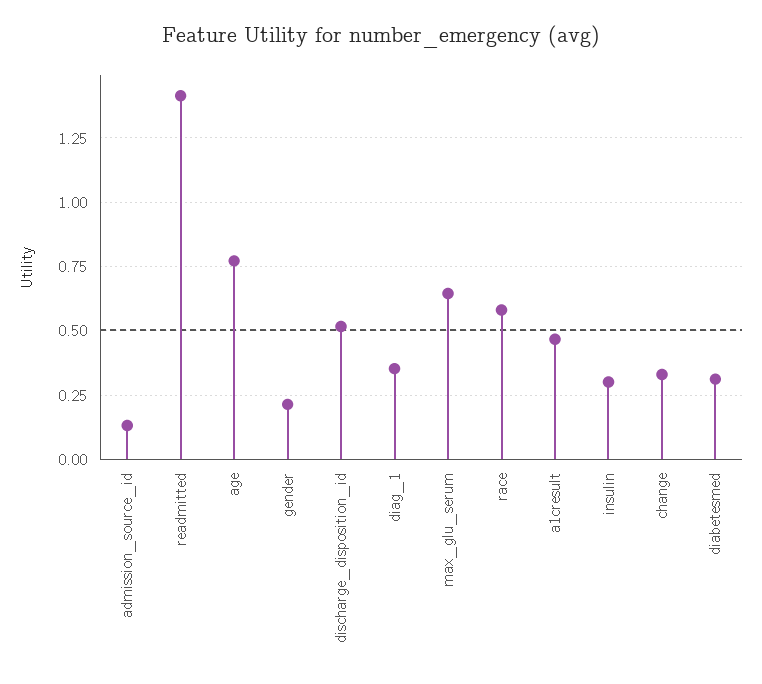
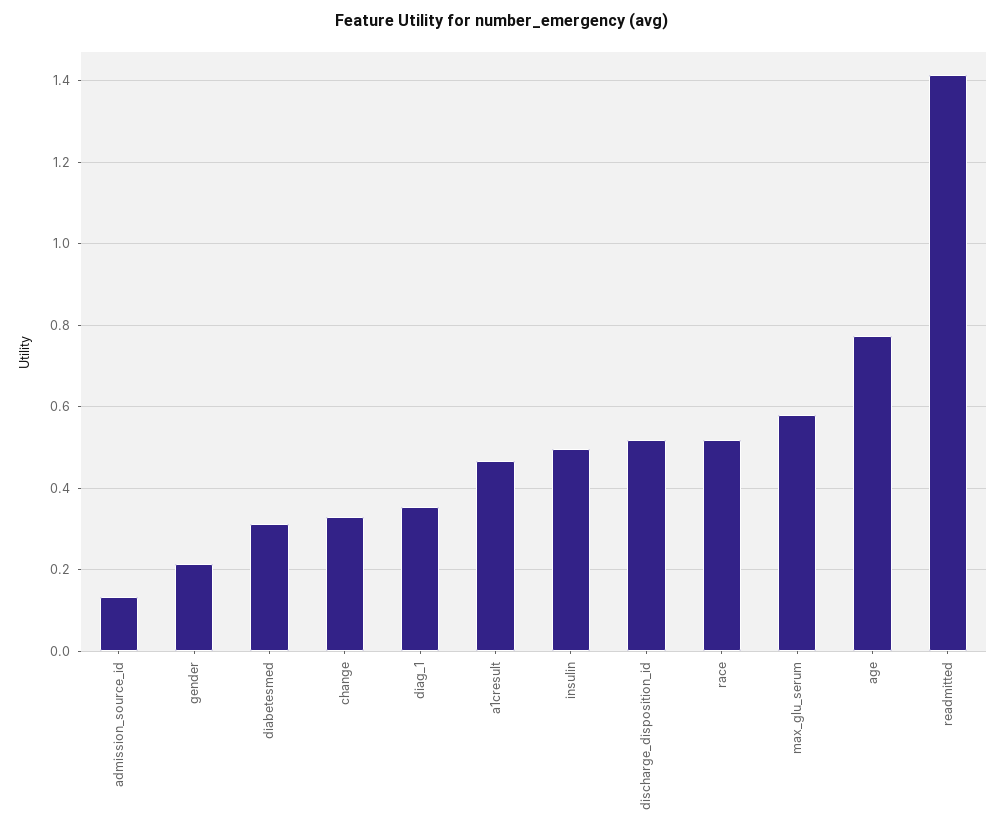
max_glu_serum: 0.65 -> 0.58
race: 0.575 -> 0.52
insulin: 0.3 -> 0.5

